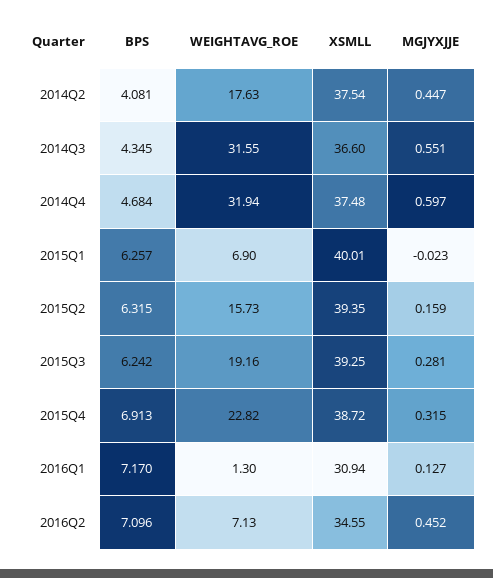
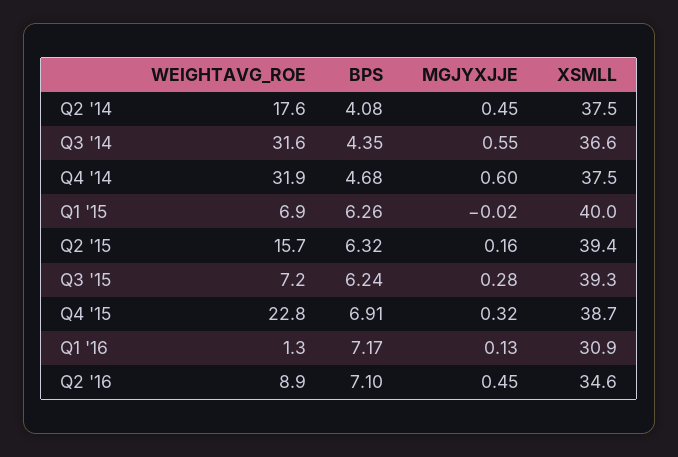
WEIGHTAVG_ROE, 2015Q3: 19.16 -> 7.2
WEIGHTAVG_ROE, 2016Q2: 7.13 -> 8.9

